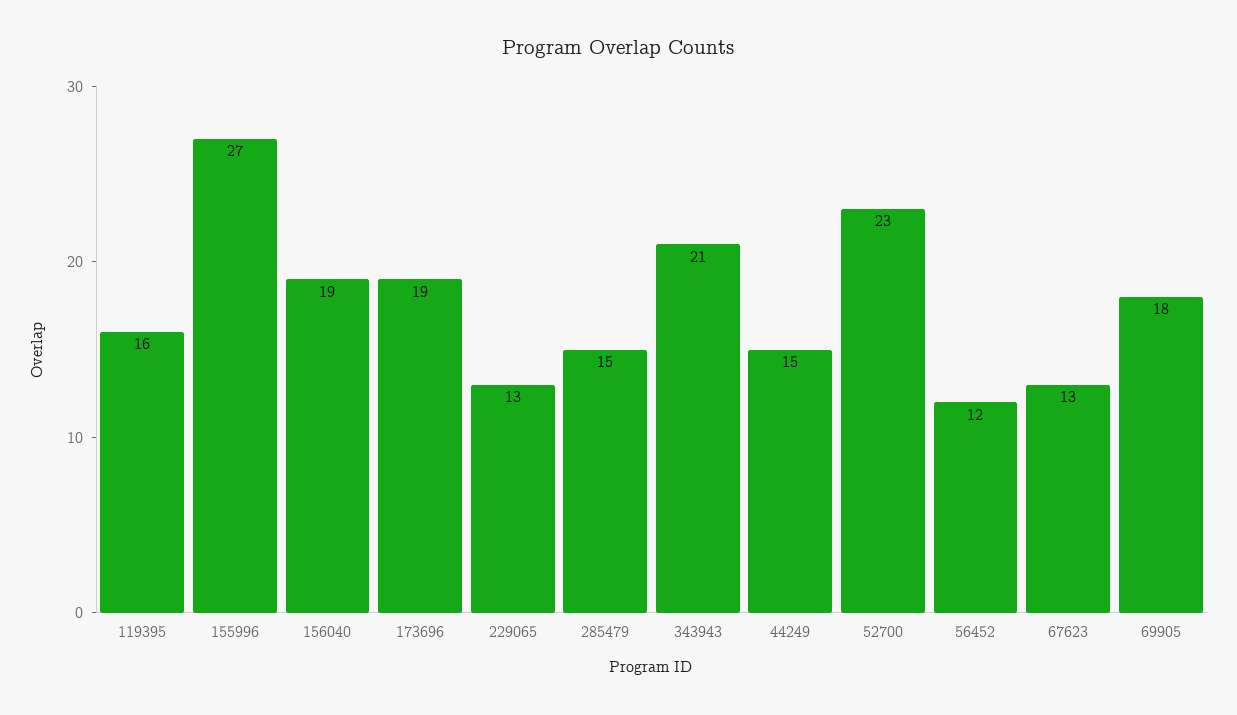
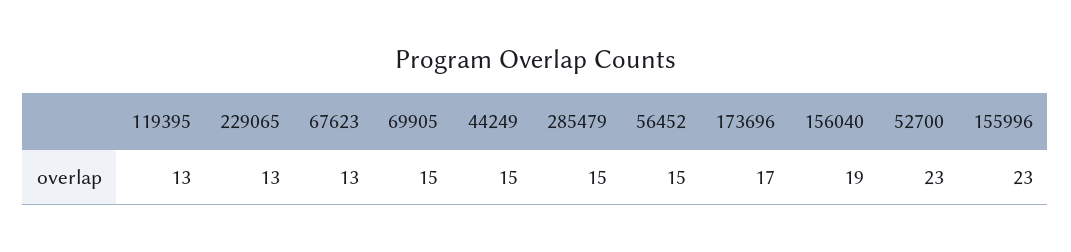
119395: 16 -> 13
155996: 27 -> 23
173696: 19 -> 17
343943: 21 -> none
56452: 12 -> 15
69905: 18 -> 15

